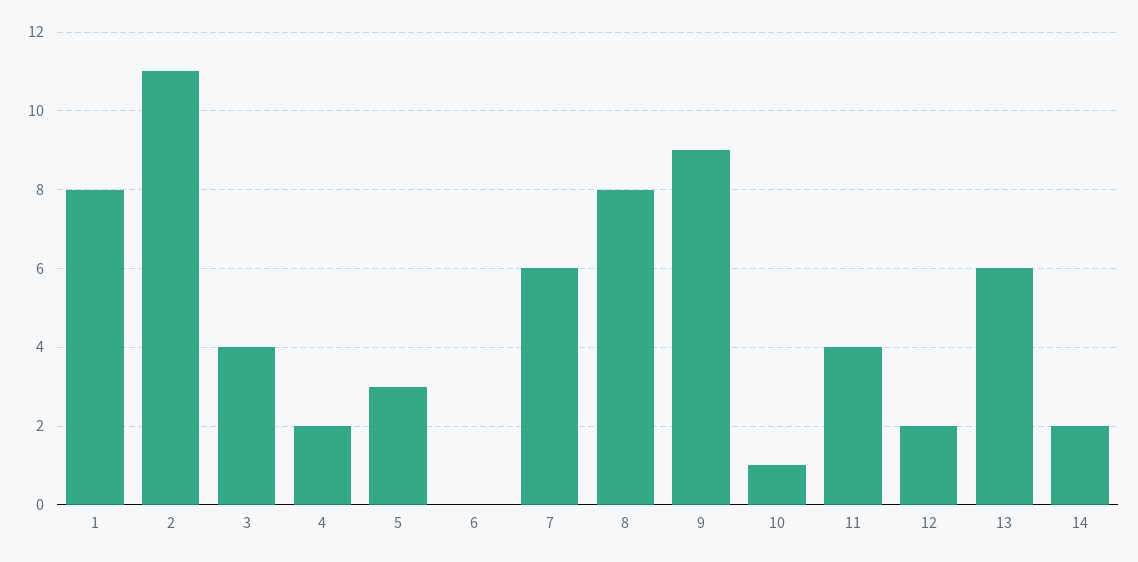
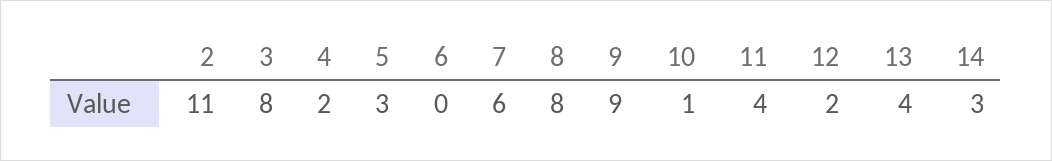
1: 8 -> none
3: 4 -> 8
13: 6 -> 4
14: 2 -> 3

